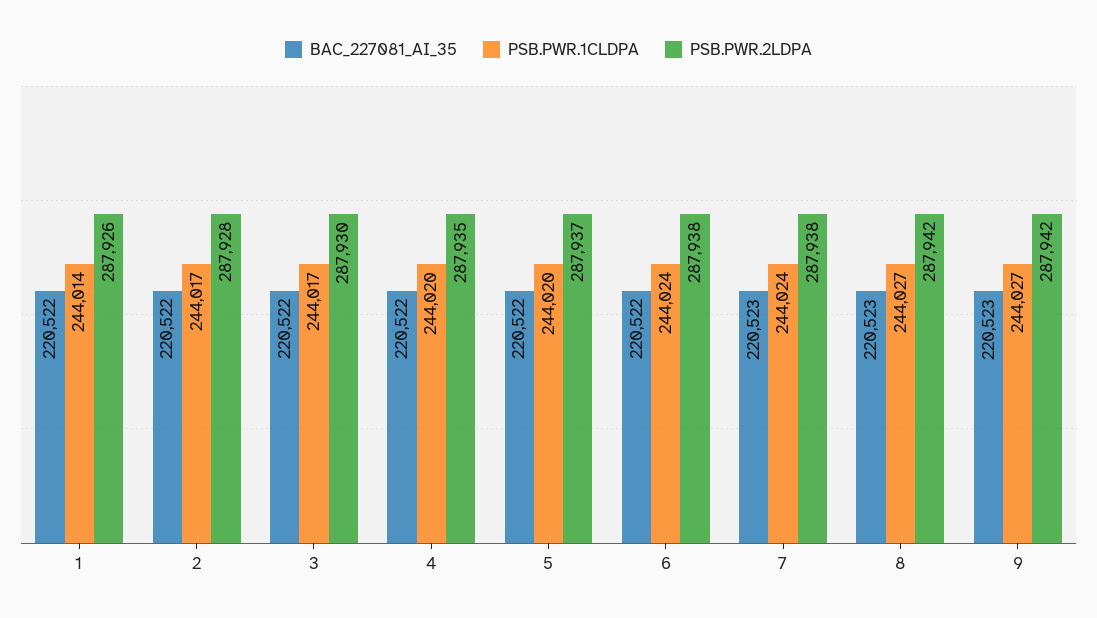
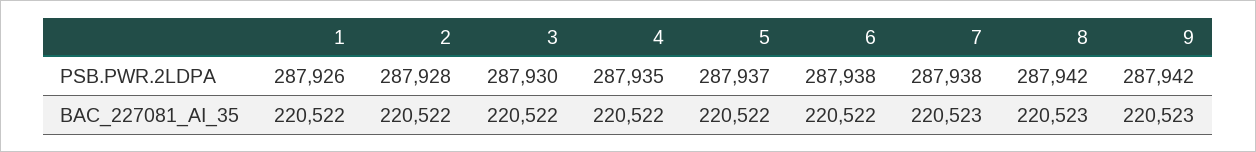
PSB.PWR.1CLDPA, 1: 244014 -> none
PSB.PWR.1CLDPA, 2: 244017 -> none
PSB.PWR.1CLDPA, 3: 244017 -> none
PSB.PWR.1CLDPA, 4: 244020 -> none
PSB.PWR.1CLDPA, 5: 244020 -> none
PSB.PWR.1CLDPA, 6: 244024 -> none
PSB.PWR.1CLDPA, 7: 244024 -> none
PSB.PWR.1CLDPA, 8: 244027 -> none
PSB.PWR.1CLDPA, 9: 244027 -> none

